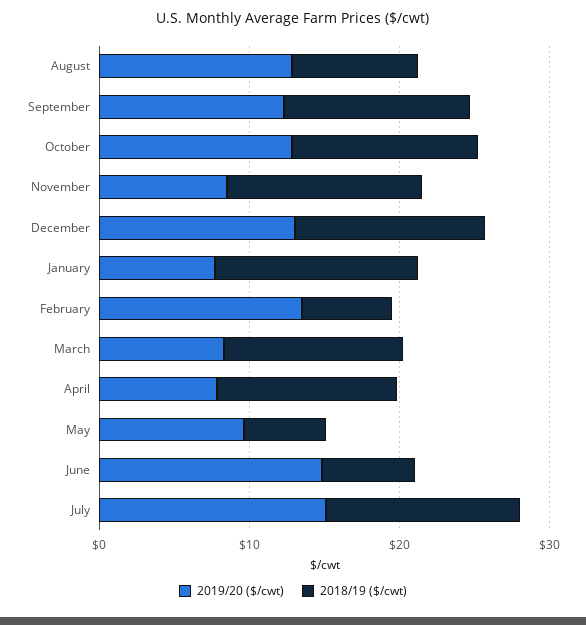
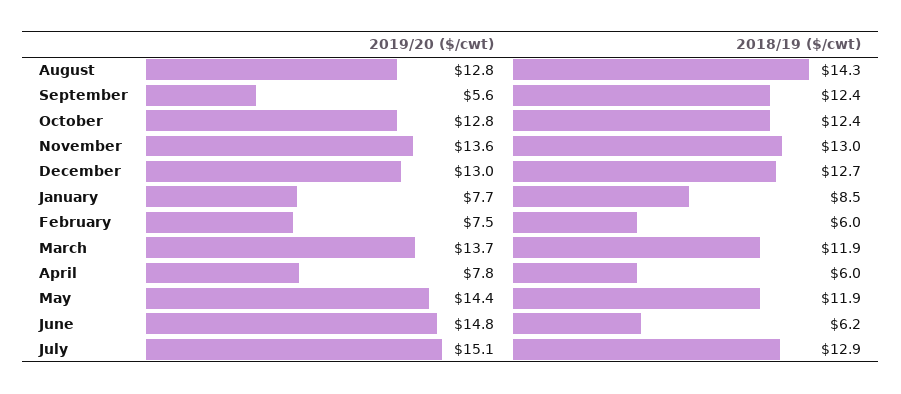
2018/19 ($/cwt), August: 8 -> 14.3
2019/20 ($/cwt), September: 12 -> 5.6
2019/20 ($/cwt), November: 8 -> 13.6
2018/19 ($/cwt), January: 14 -> 8.5
2019/20 ($/cwt), February: 14 -> 7.5
2019/20 ($/cwt), March: 8 -> 13.7
2018/19 ($/cwt), April: 12 -> 6
2019/20 ($/cwt), May: 10 -> 14.4
2018/19 ($/cwt), May: 6 -> 11.9

